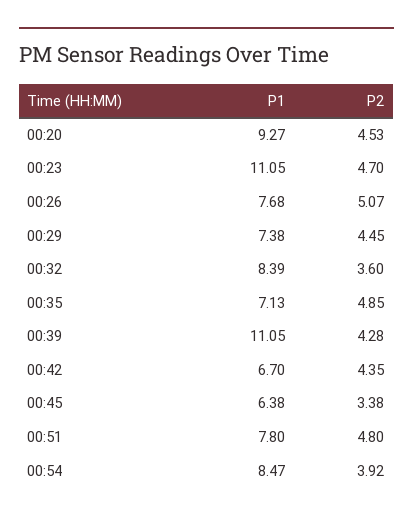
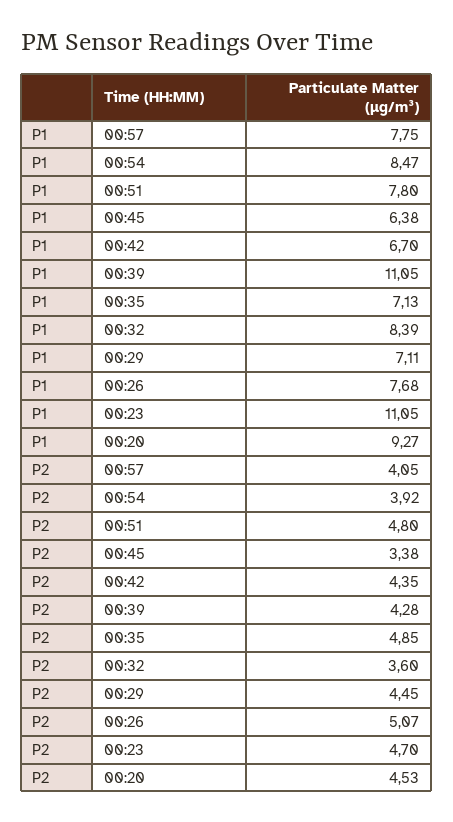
P1, 00:29: 7.38 -> 7.11
P1, 00:57: none -> 7.75
P2, 00:57: none -> 4.05

